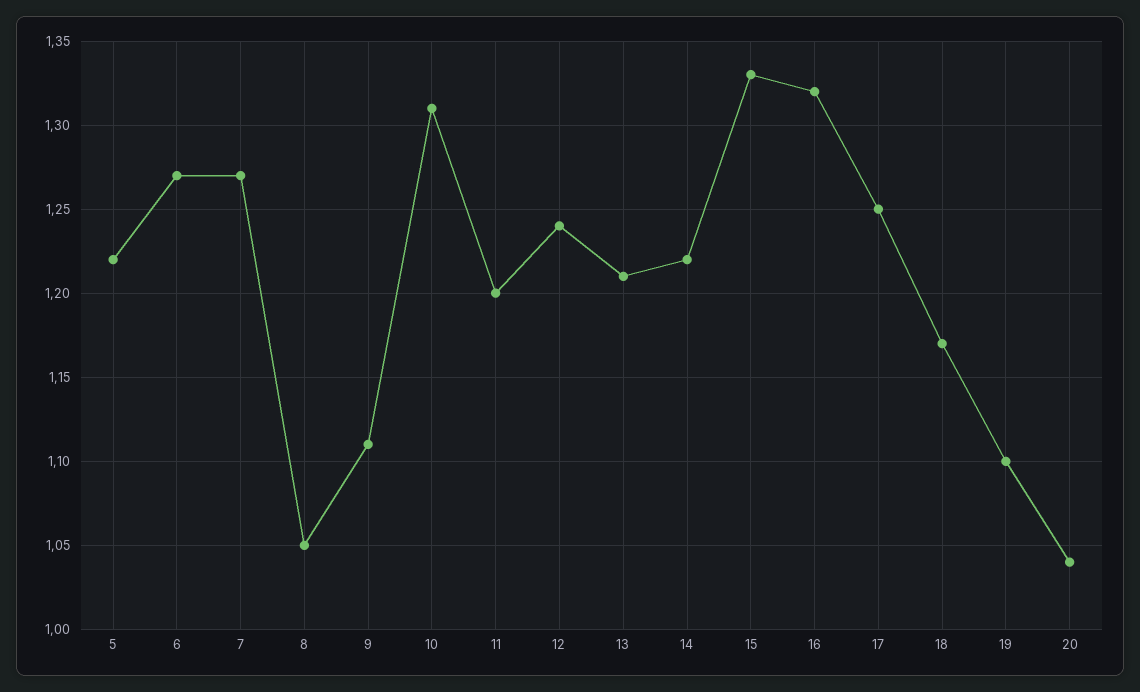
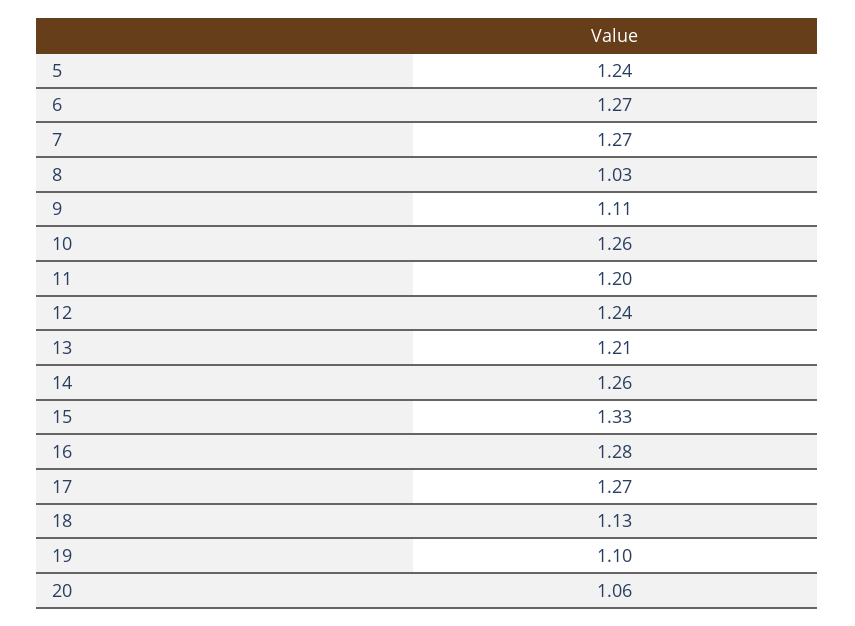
5: 1.22 -> 1.24
8: 1.05 -> 1.03
10: 1.31 -> 1.26
14: 1.22 -> 1.26
16: 1.32 -> 1.28
17: 1.25 -> 1.27
18: 1.17 -> 1.13
20: 1.04 -> 1.06

